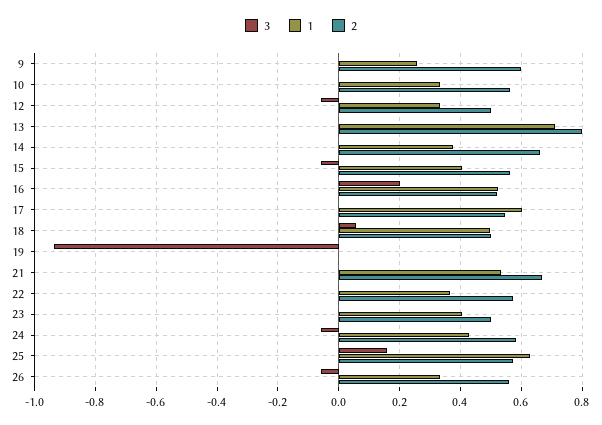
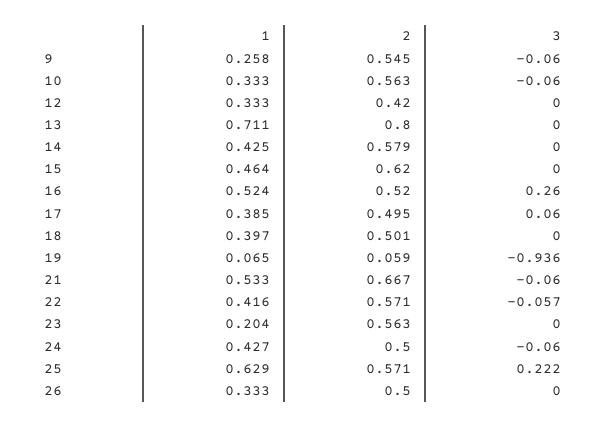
3, 9: 0 -> -0.06
2, 9: 0.6 -> 0.545
3, 10: 0 -> -0.06
3, 12: -0.06 -> 0
2, 12: 0.5 -> 0.42
1, 14: 0.38 -> 0.425
2, 14: 0.66 -> 0.579
3, 15: -0.06 -> 0
1, 15: 0.4 -> 0.464
2, 15: 0.56 -> 0.62
3, 16: 0.2 -> 0.26
3, 17: 0 -> 0.06
1, 17: 0.6 -> 0.385
2, 17: 0.54 -> 0.495
3, 18: 0.06 -> 0
1, 18: 0.5 -> 0.397
1, 19: 0 -> 0.065
2, 19: 0 -> 0.059
3, 21: 0 -> -0.06
3, 22: 0 -> -0.057
1, 22: 0.36 -> 0.416
1, 23: 0.4 -> 0.204
2, 23: 0.5 -> 0.563
2, 24: 0.58 -> 0.5
3, 25: 0.16 -> 0.222
3, 26: -0.06 -> 0
2, 26: 0.56 -> 0.5

